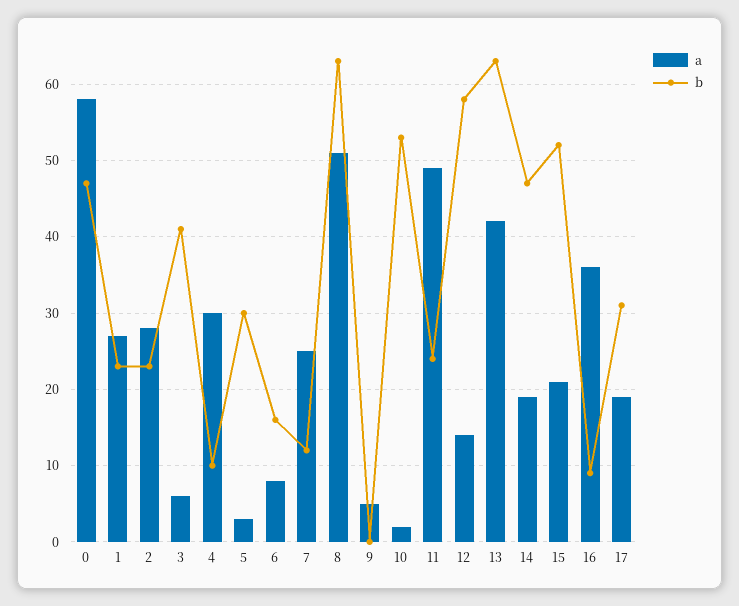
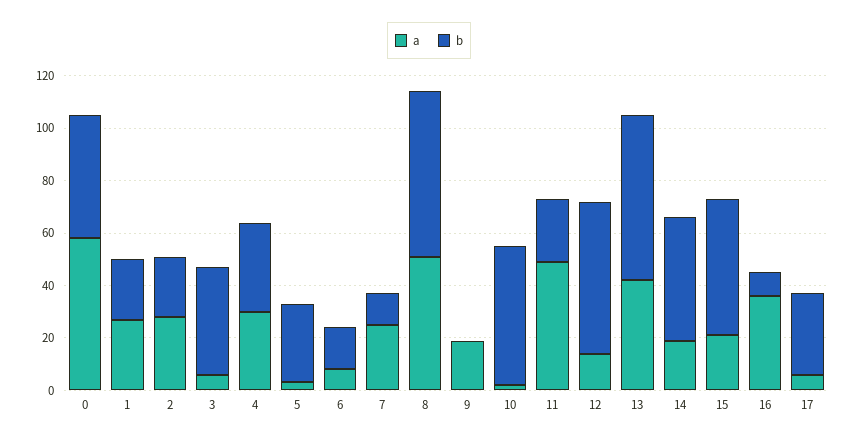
b, 4: 10 -> 35
a, 9: 5 -> 20
a, 17: 19 -> 5

